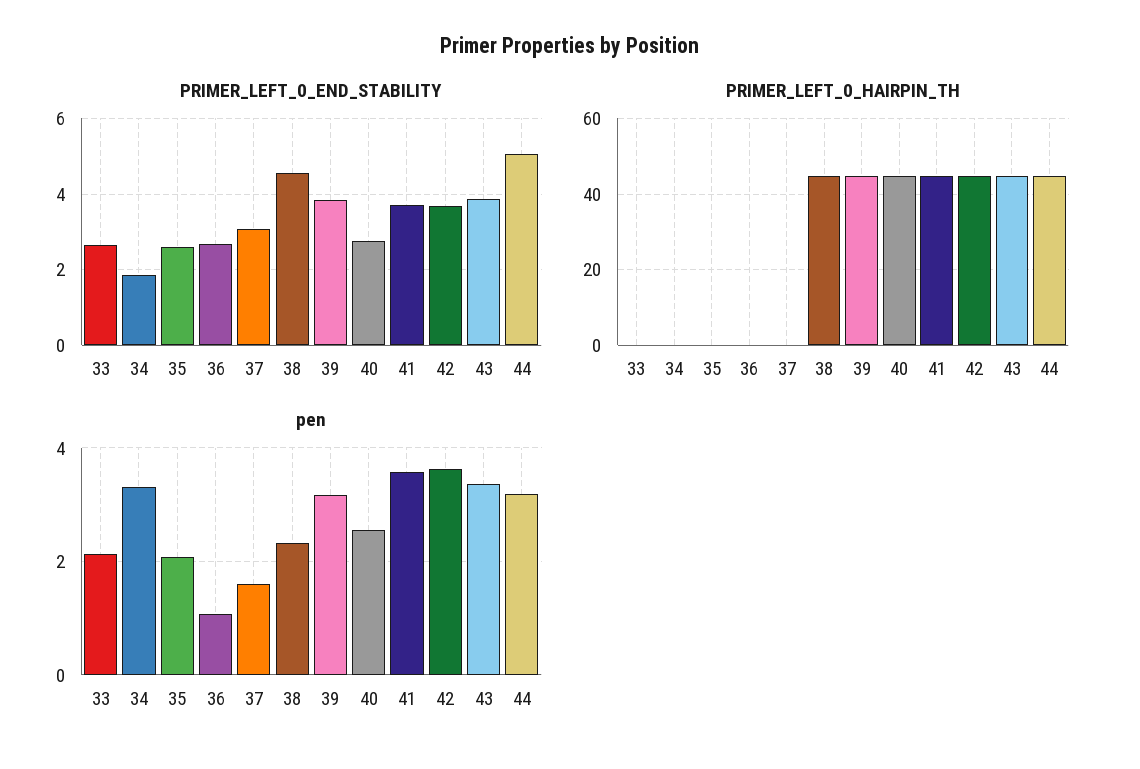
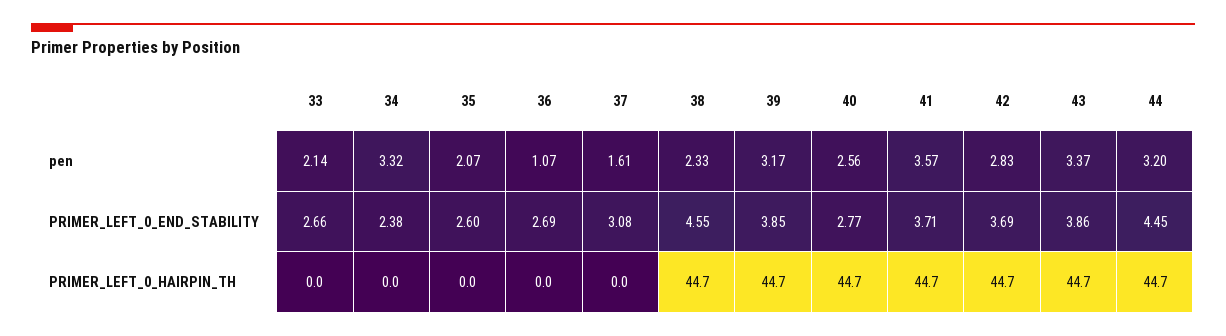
PRIMER_LEFT_0_END_STABILITY, 34: 1.8 -> 2.38
PRIMER_LEFT_0_END_STABILITY, 44: 5 -> 4.45
pen, 42: 3.6 -> 2.83

